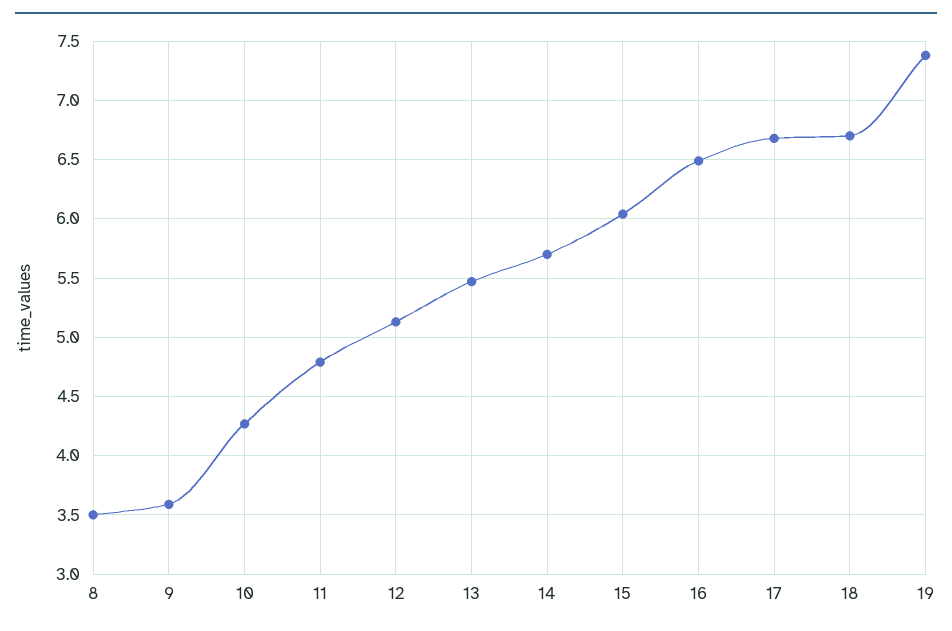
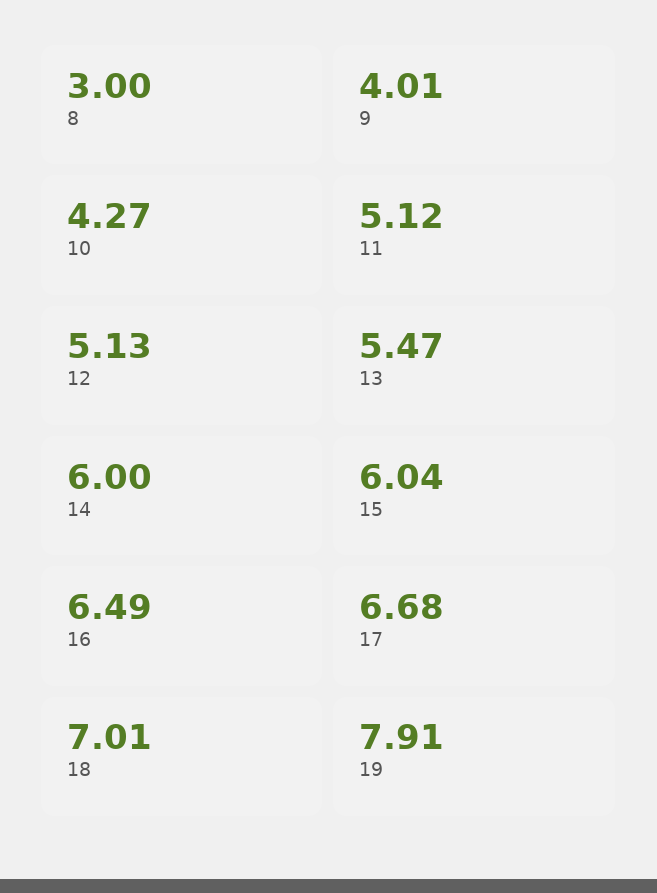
8: 3.5 -> 3
9: 3.6 -> 4.01
11: 4.8 -> 5.12
14: 5.7 -> 6
18: 6.7 -> 7.01
19: 7.4 -> 7.91

